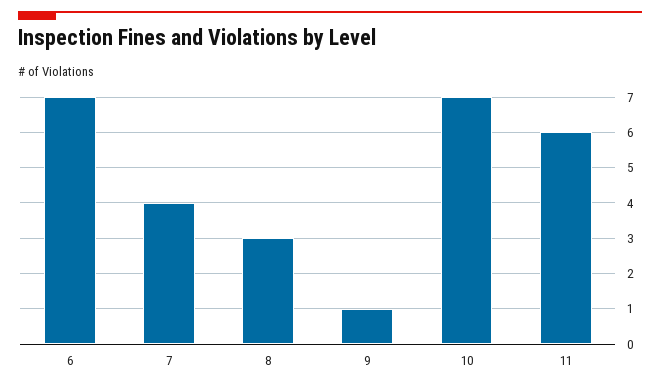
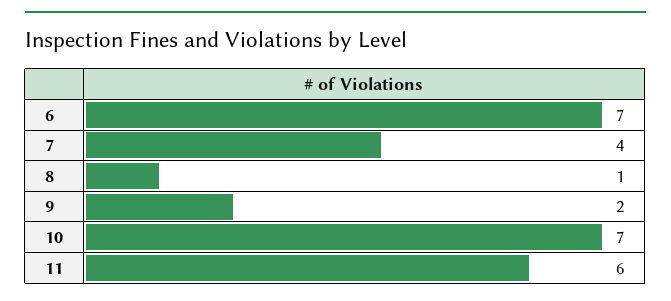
8: 3 -> 1
9: 1 -> 2

